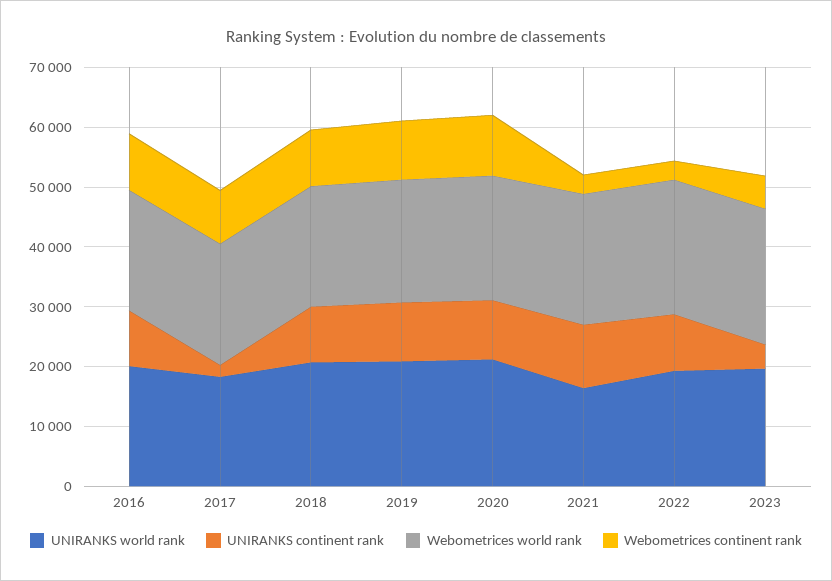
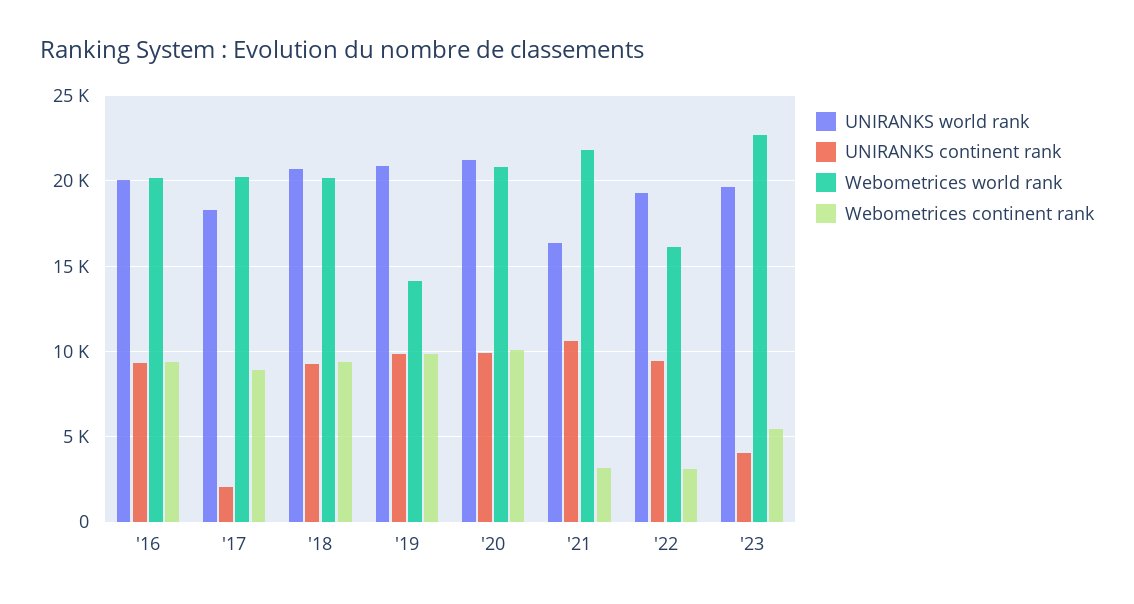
Webometrices world rank, 2019: 20000 -> 14000
Webometrices world rank, 2022: 22000 -> 16000

